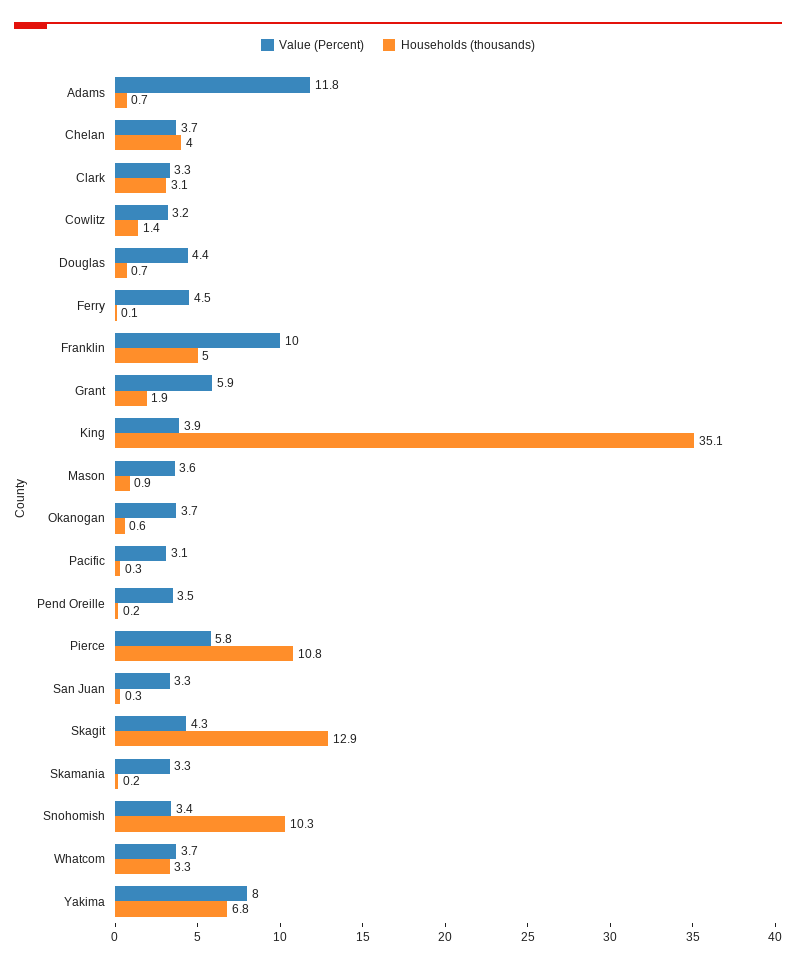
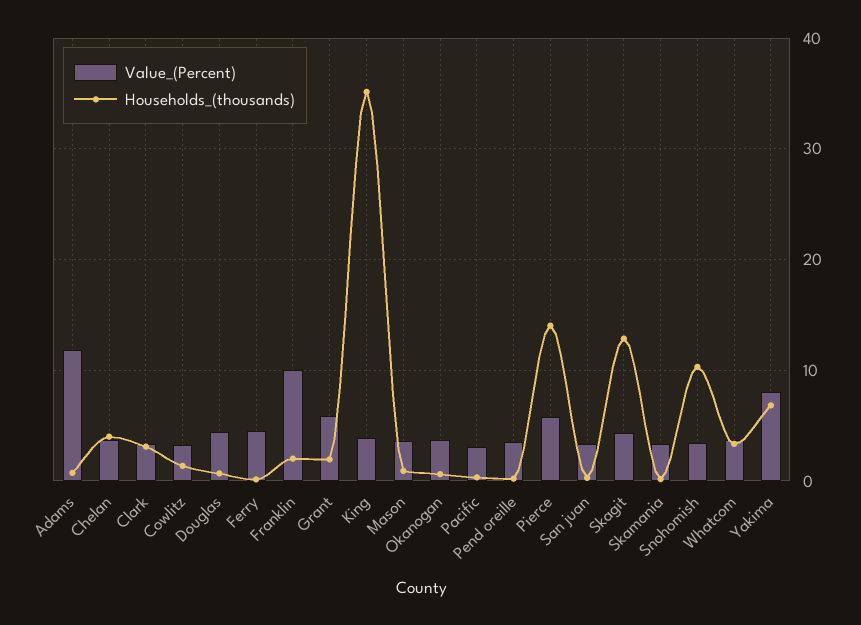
Households (thousands), Franklin: 5 -> 2
Households (thousands), Pierce: 10.8 -> 14

